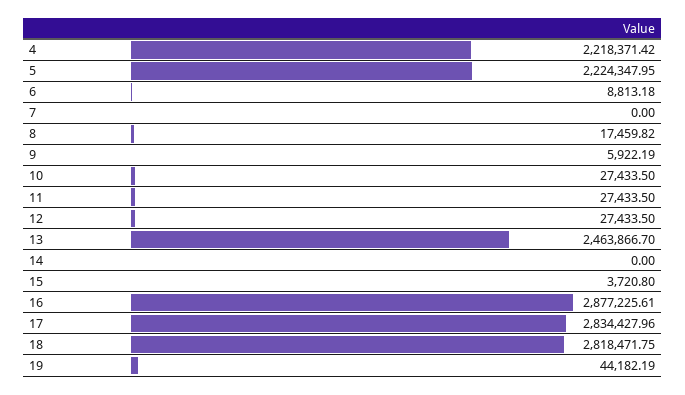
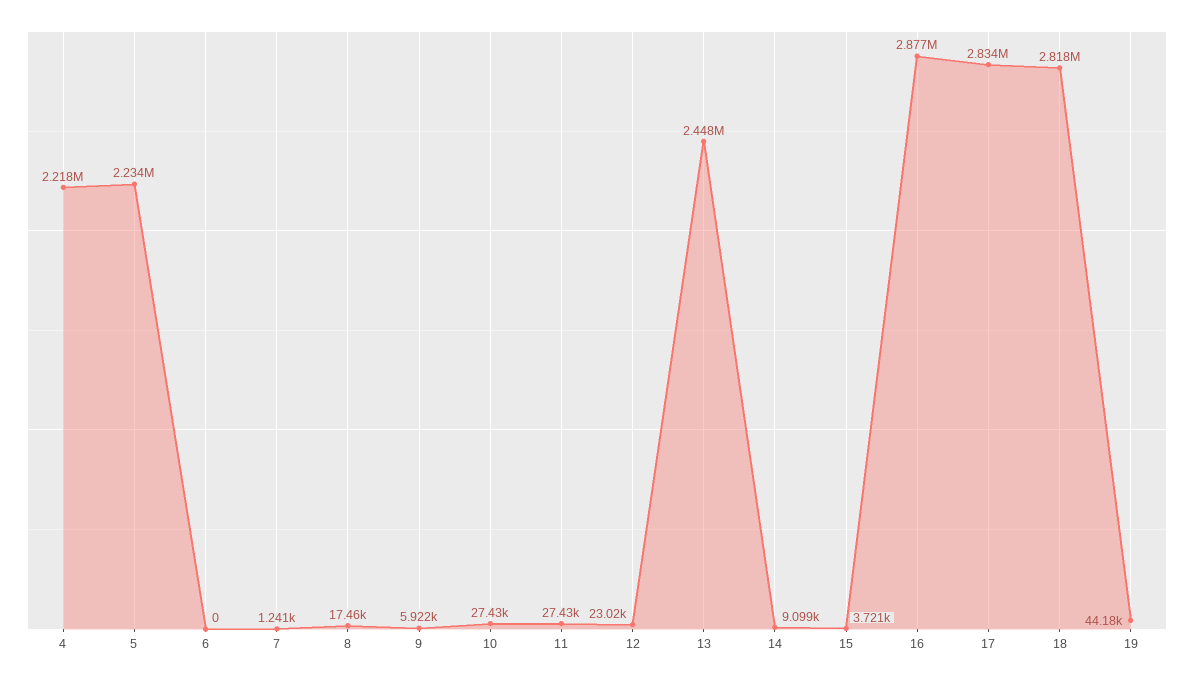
5: 2224347.95 -> 2234000
6: 8813.18 -> 0
7: 0 -> 1241
12: 27433.5 -> 23020
13: 2463866.7 -> 2448000
14: 0 -> 9099

